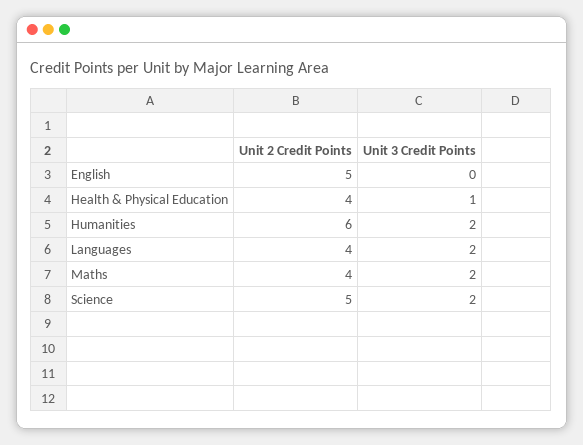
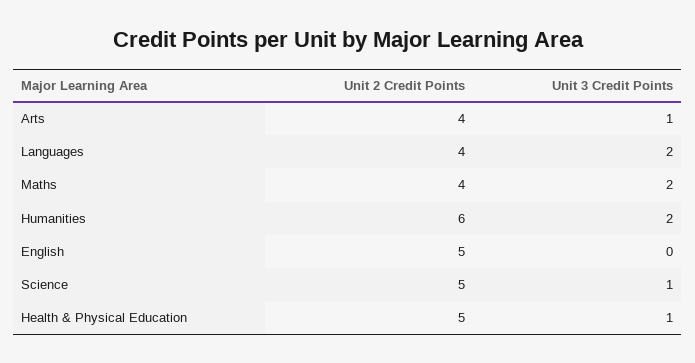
Unit 2 Credit Points, Health & Physical Education: 4 -> 5
Unit 3 Credit Points, Science: 2 -> 1
Unit 2 Credit Points, Arts: none -> 4
Unit 3 Credit Points, Arts: none -> 1

